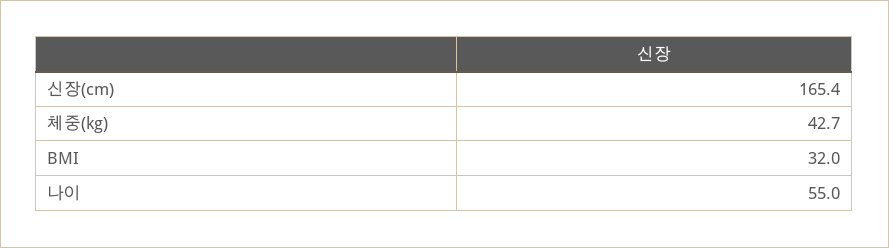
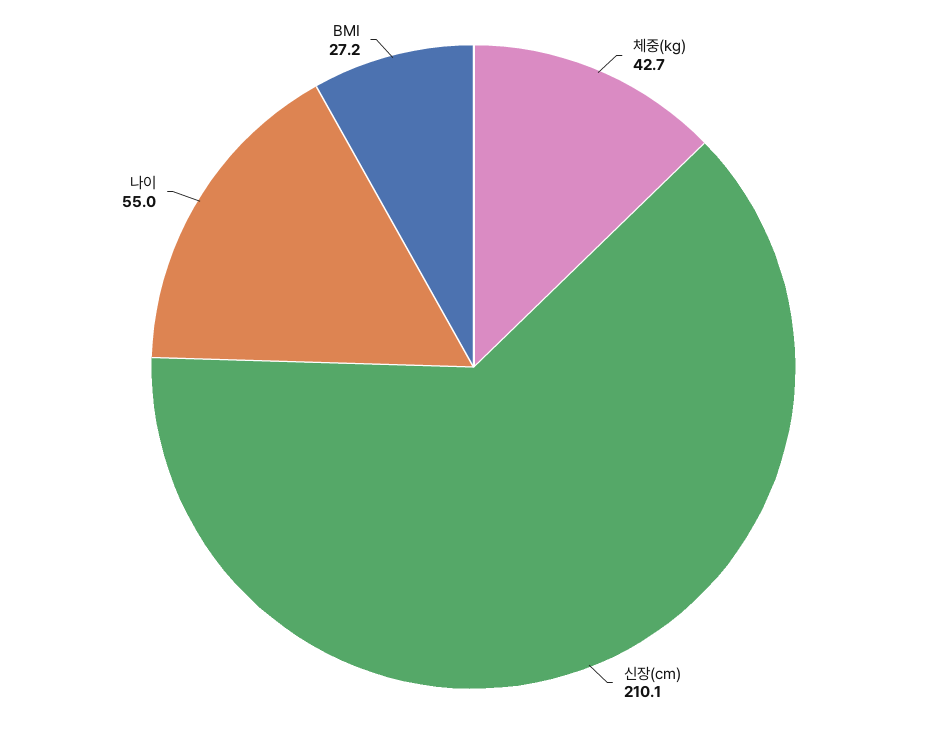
신장(cm): 165.4 -> 210.1
BMI: 32 -> 27.2

